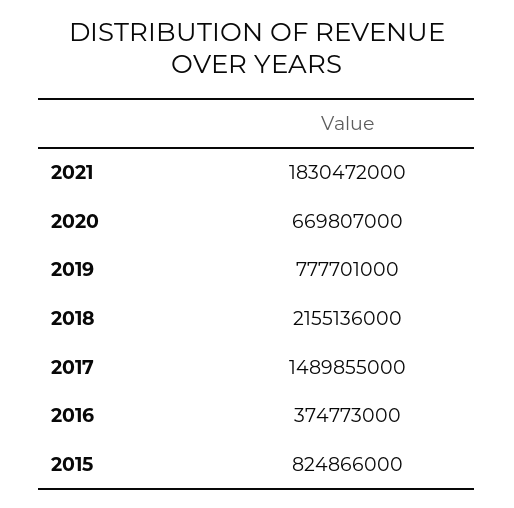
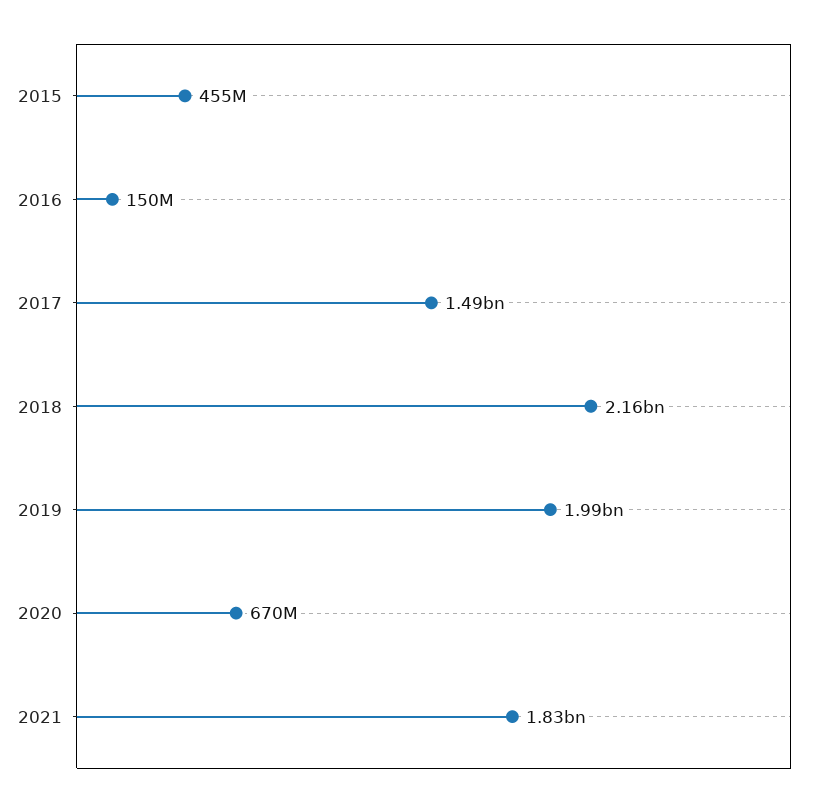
2019: 777701000 -> 1990000000
2016: 374773000 -> 150000000
2015: 824866000 -> 455000000

